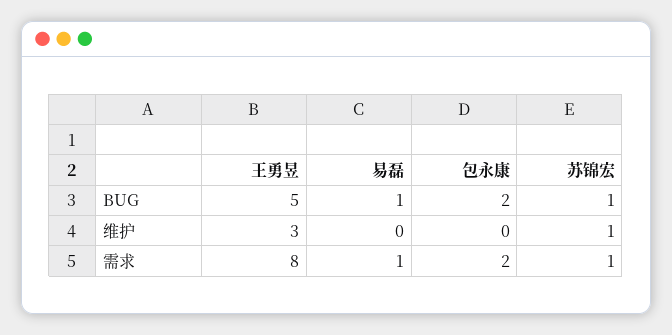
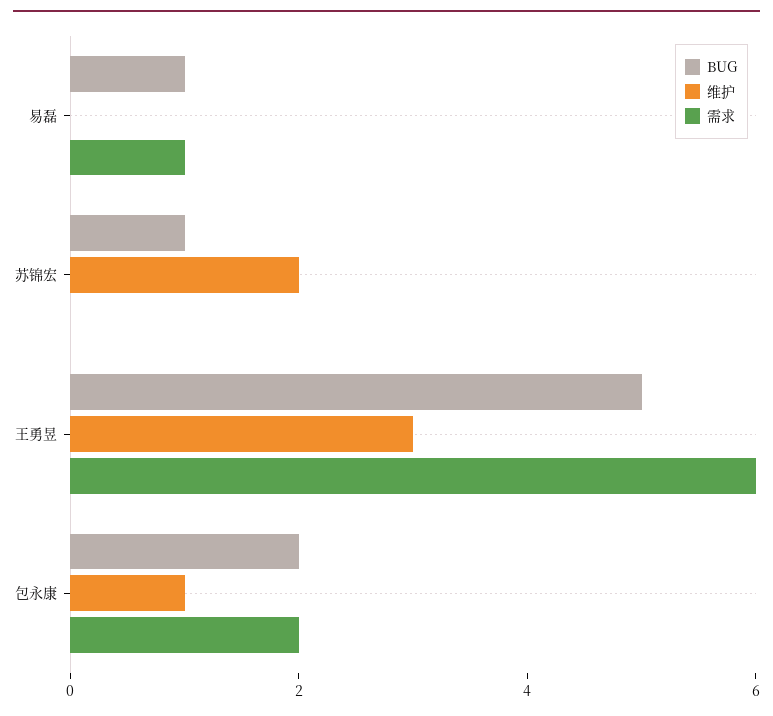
维护, 包永康: 0 -> 1
维护, 苏锦宏: 1 -> 2
需求, 王勇昱: 8 -> 6
需求, 苏锦宏: 1 -> 0

